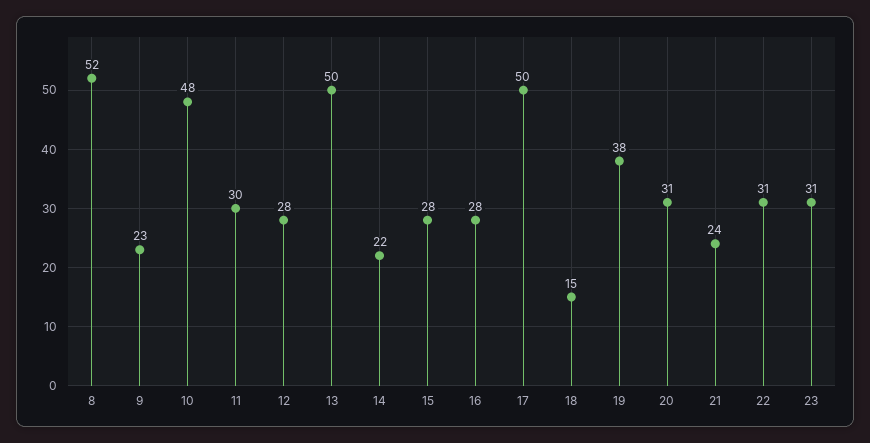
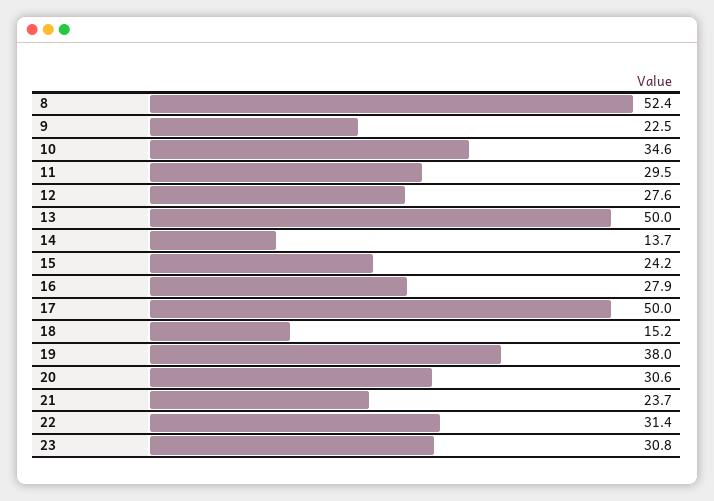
10: 48 -> 34.6
14: 22 -> 13.7
15: 28 -> 24.2

